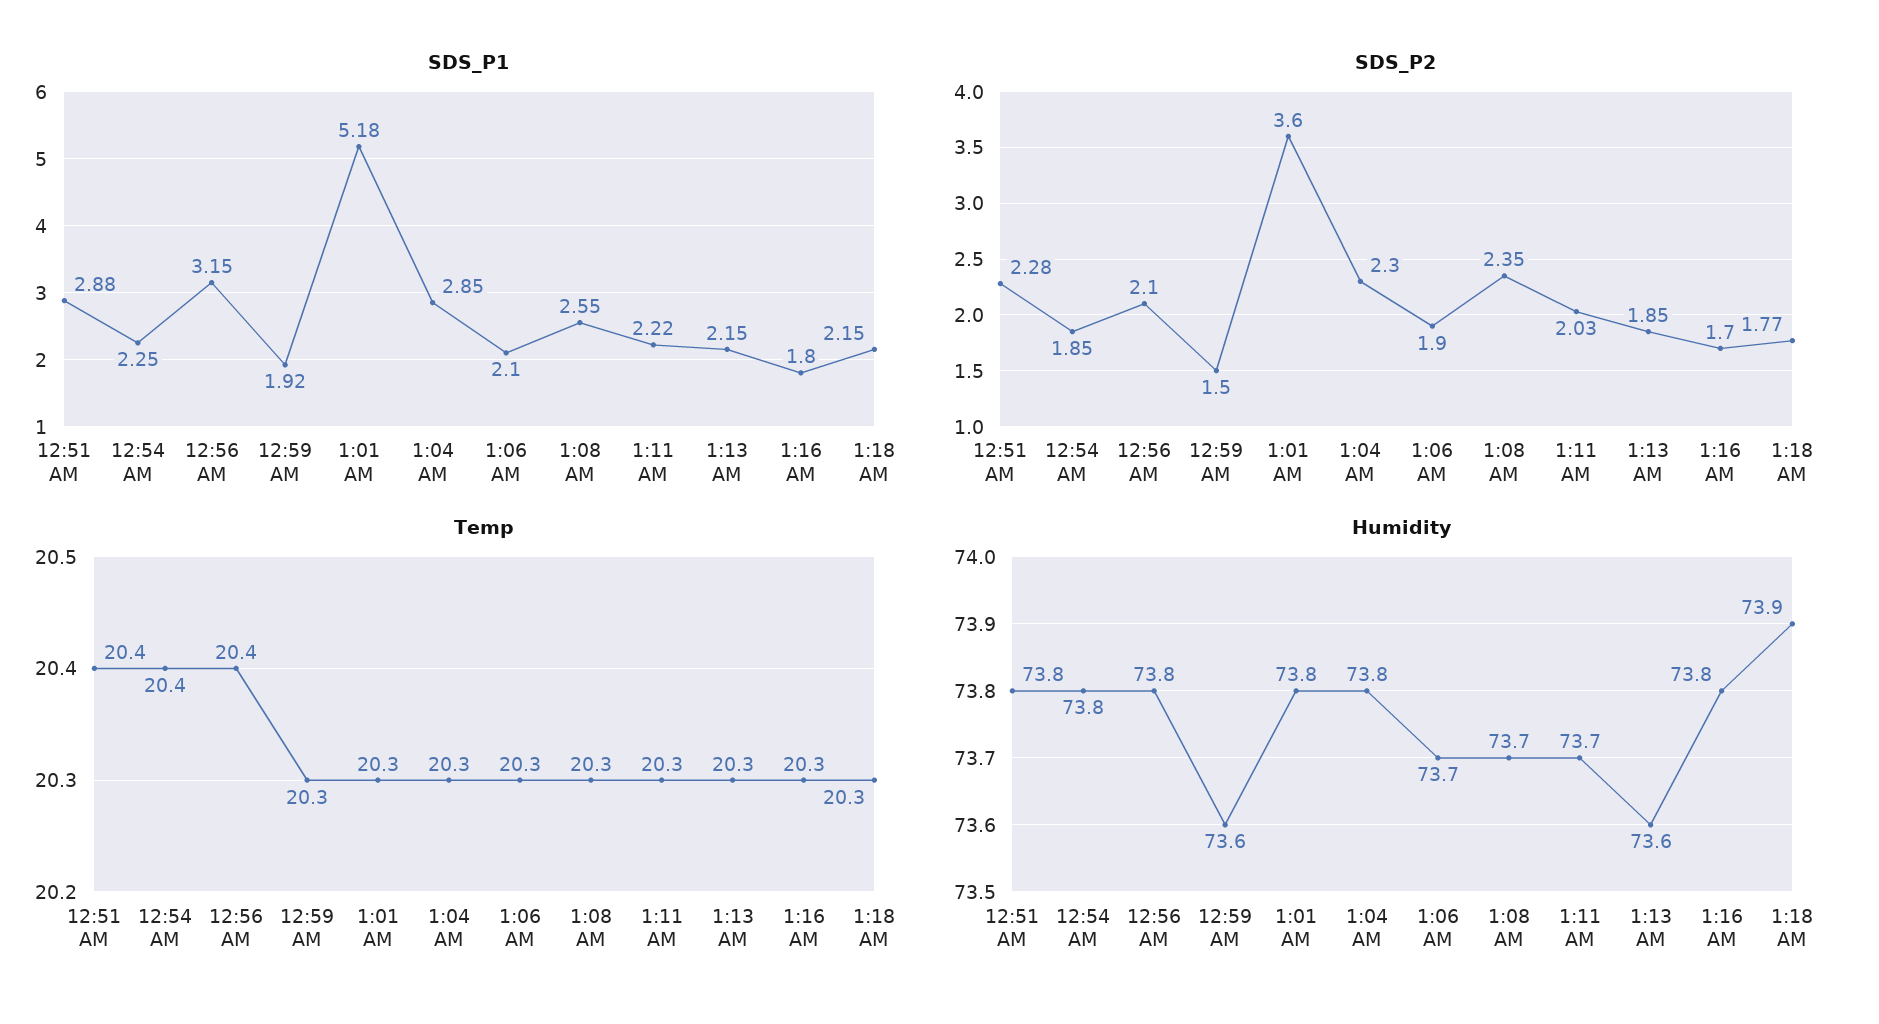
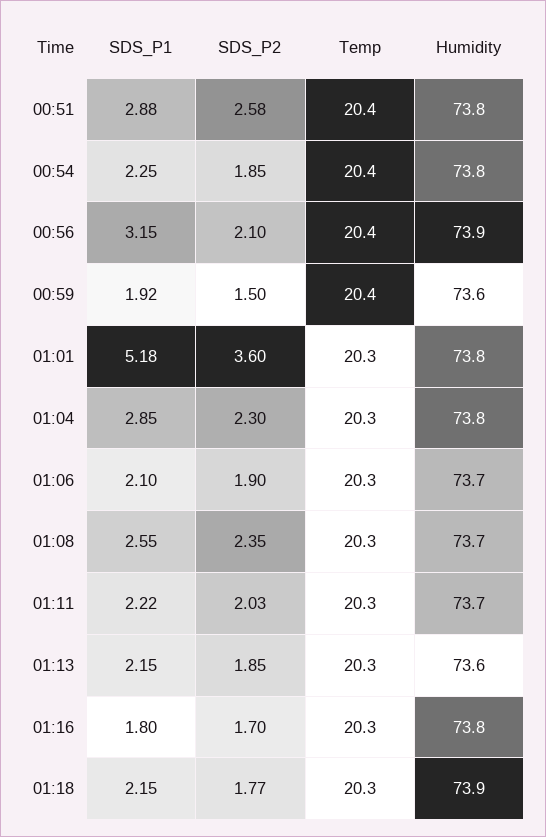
SDS_P2, 12:51 AM: 2.28 -> 2.58
Temp, 12:59 AM: 20.3 -> 20.4
Humidity, 12:56 AM: 73.8 -> 73.9

